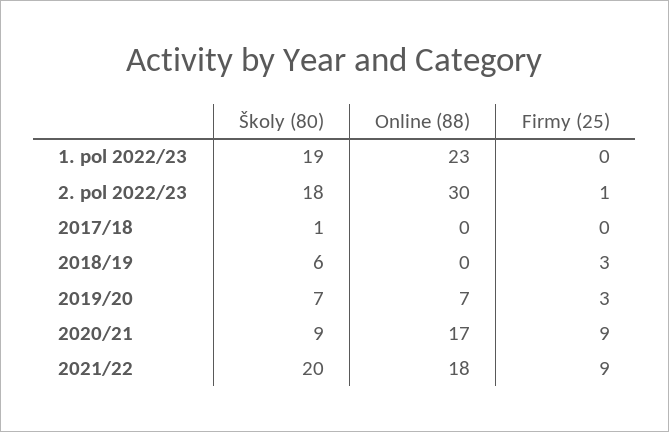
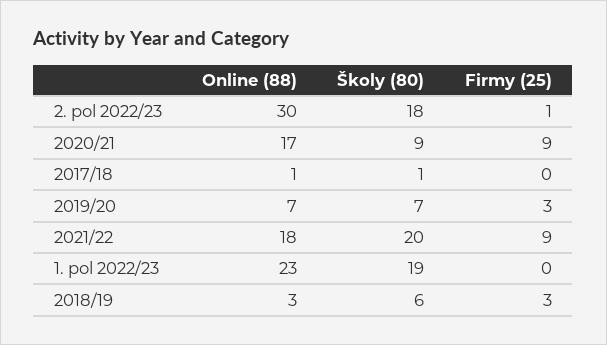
Online (88), 2017/18: 0 -> 1
Online (88), 2018/19: 0 -> 3

